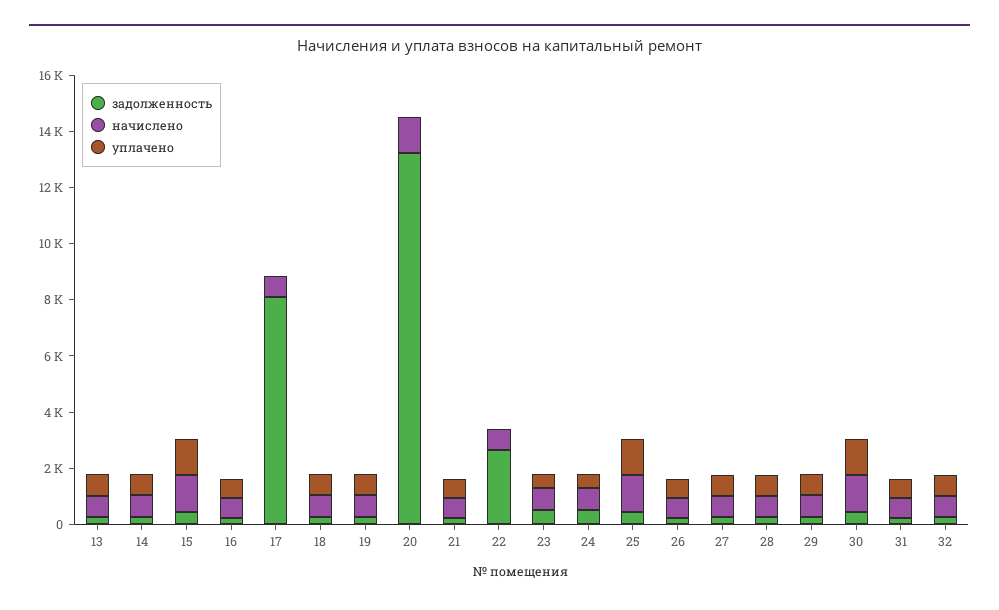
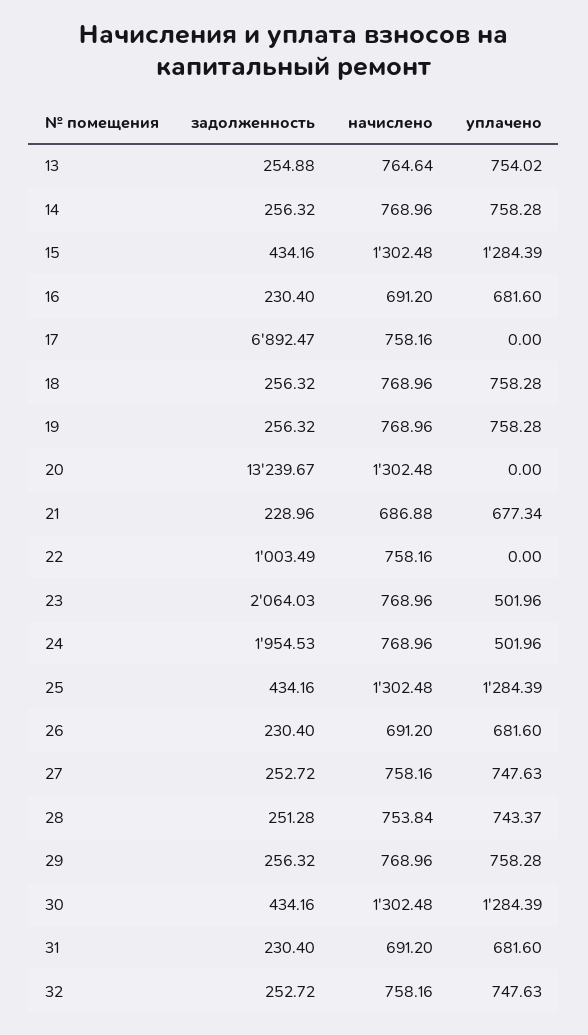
задолженность, 17: 8000 -> 6892.47
задолженность, 22: 2500 -> 1003.49
задолженность, 23: 500 -> 2064.03
задолженность, 24: 500 -> 1954.53

